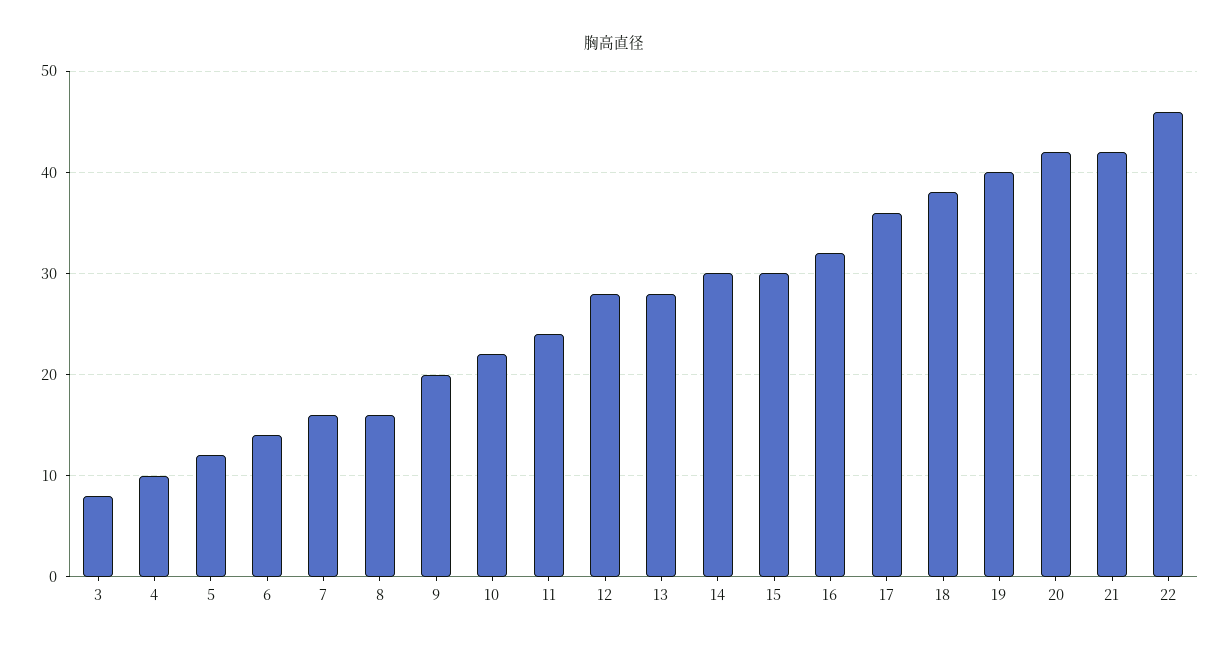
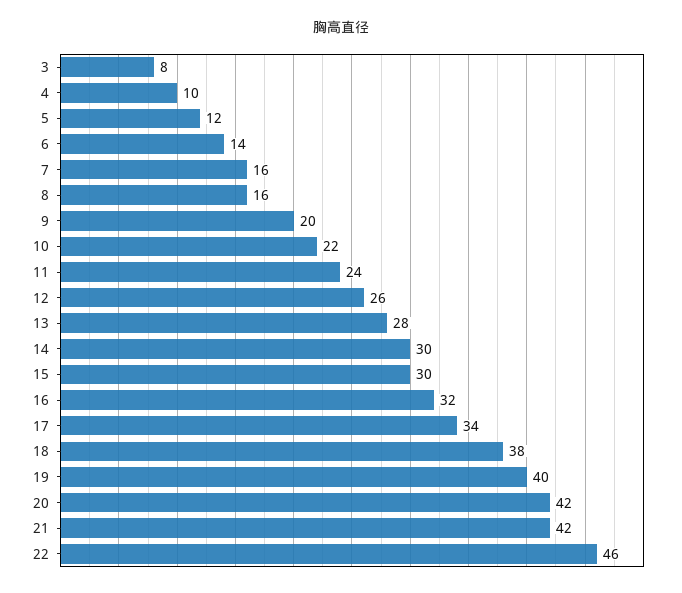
12: 28 -> 26
17: 36 -> 34

